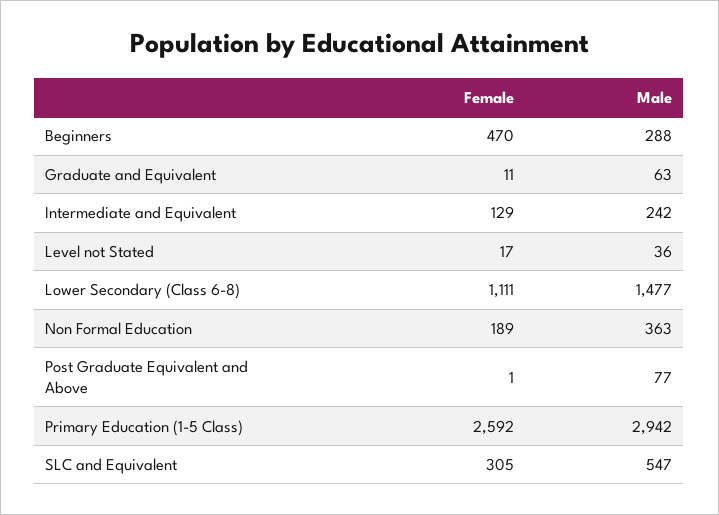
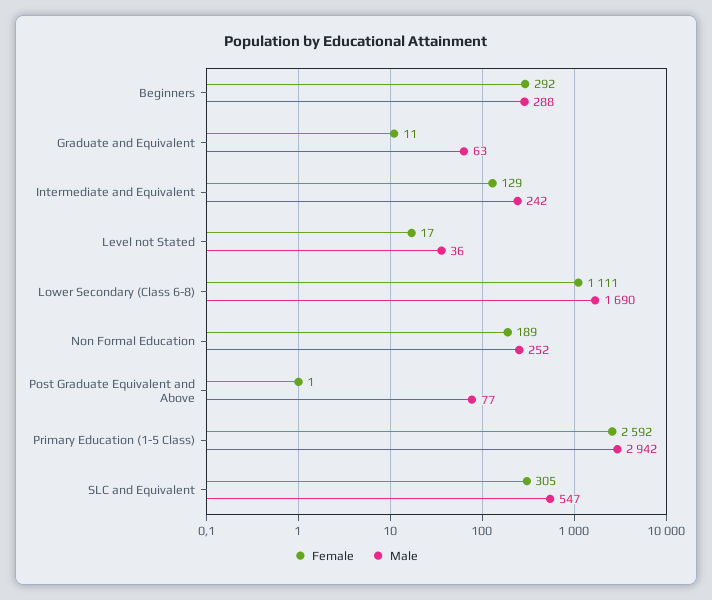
Female, Beginners: 470 -> 292
Male, Lower Secondary (Class 6-8): 1477 -> 1690
Male, Non Formal Education: 363 -> 252

